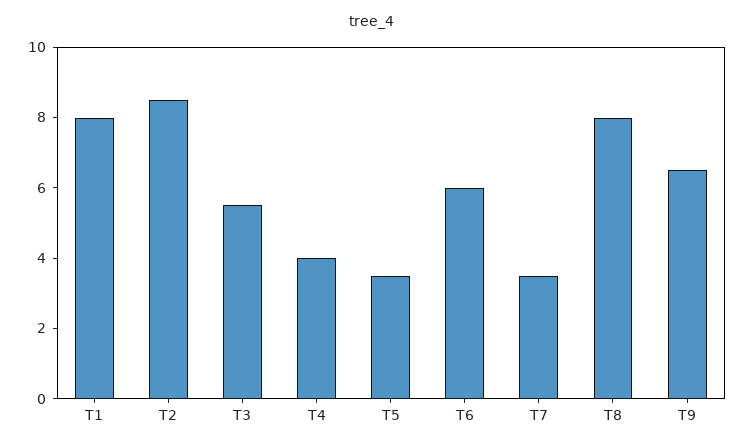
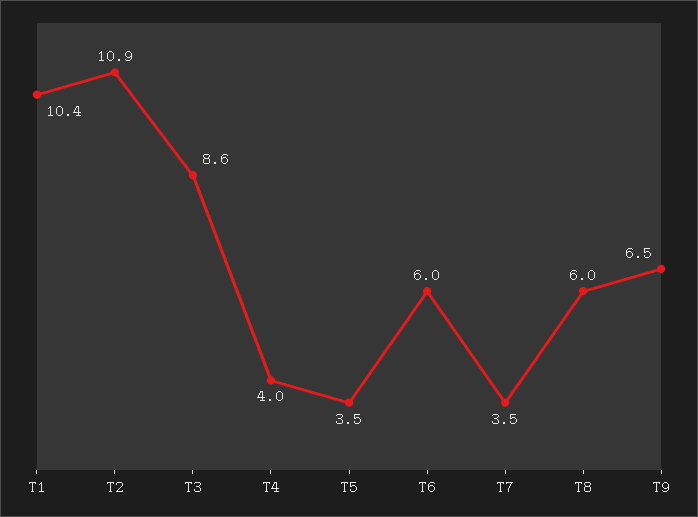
T1: 8 -> 10.4
T2: 8.5 -> 10.9
T3: 5.5 -> 8.6
T8: 8 -> 6

